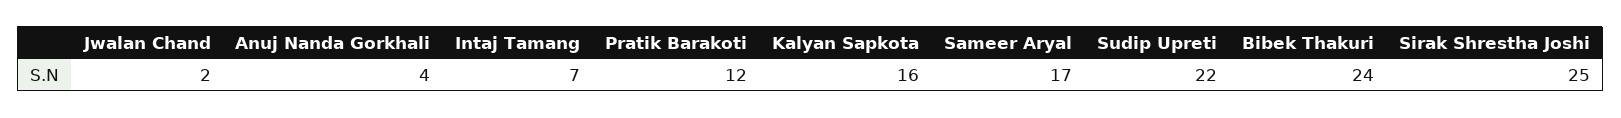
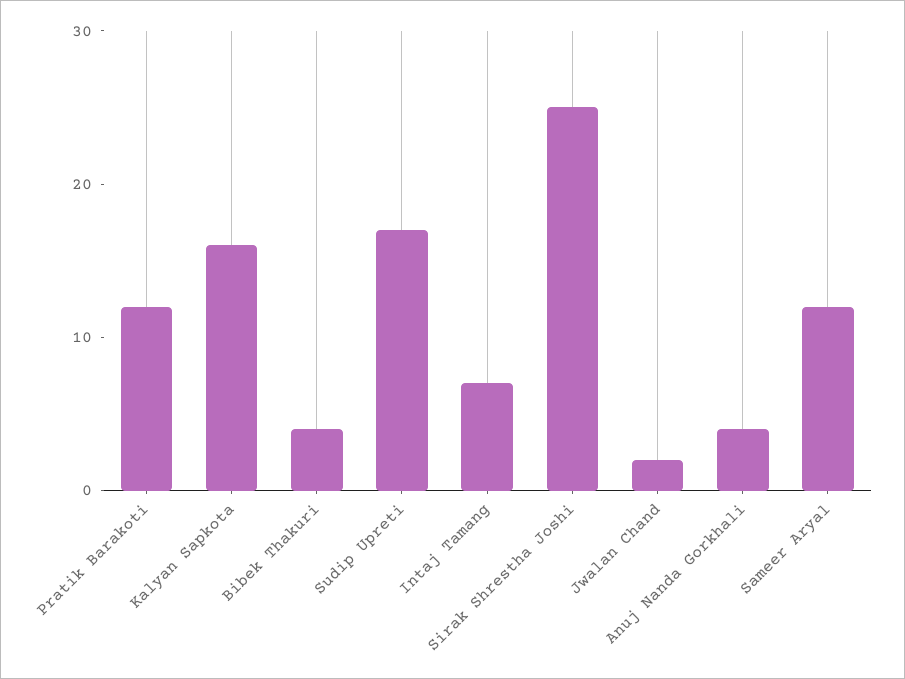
Sameer Aryal: 17 -> 12
Sudip Upreti: 22 -> 17
Bibek Thakuri: 24 -> 4

